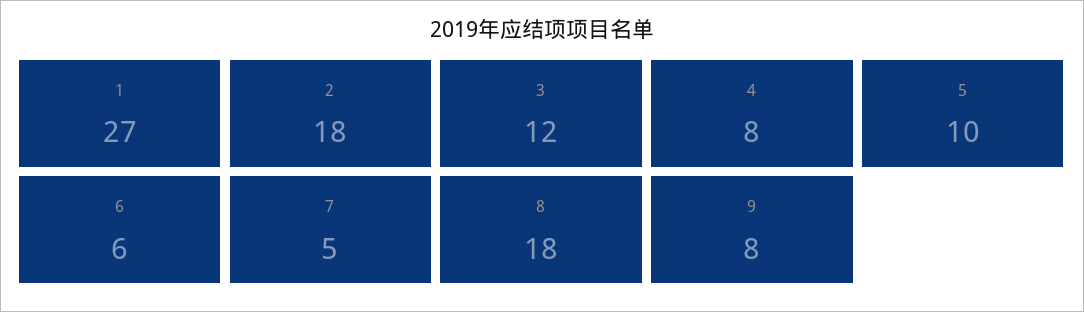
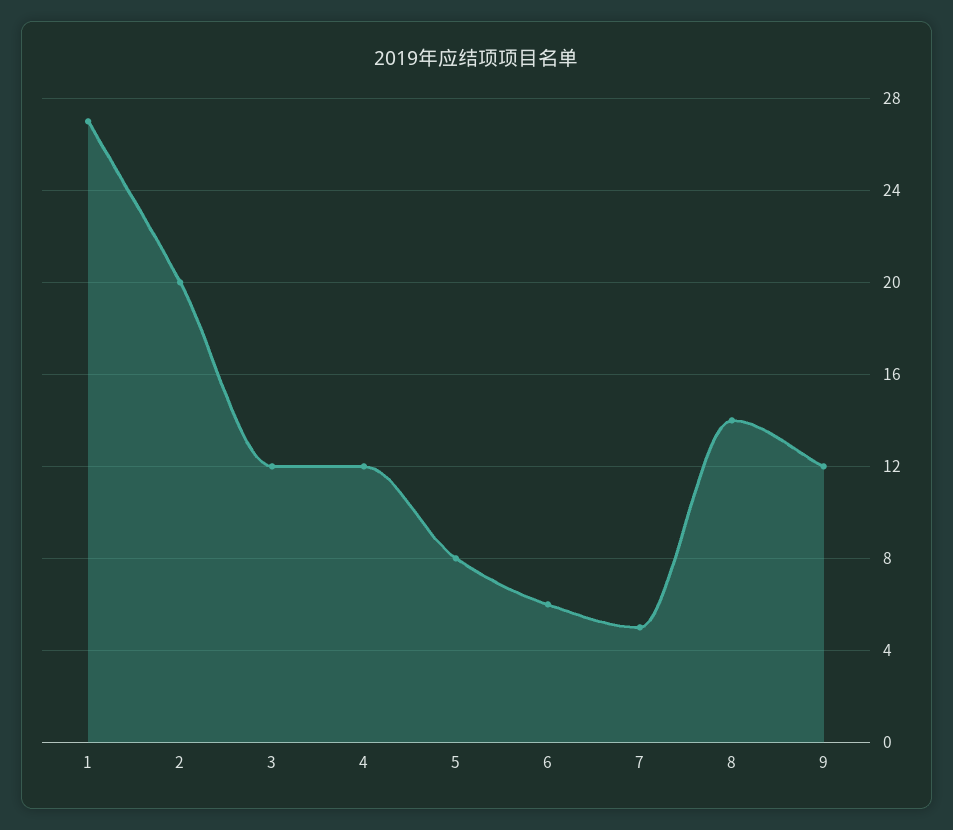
2: 18 -> 20
4: 8 -> 12
5: 10 -> 8
8: 18 -> 14
9: 8 -> 12

